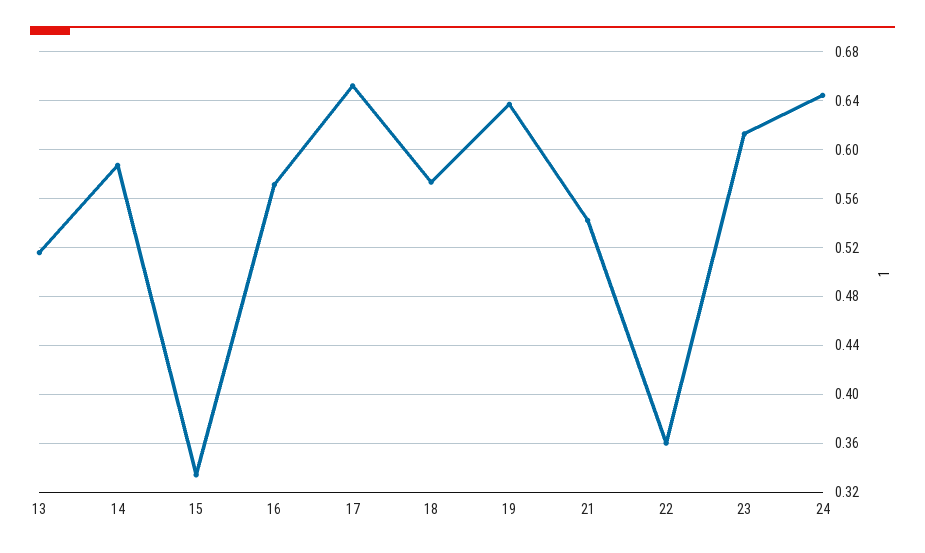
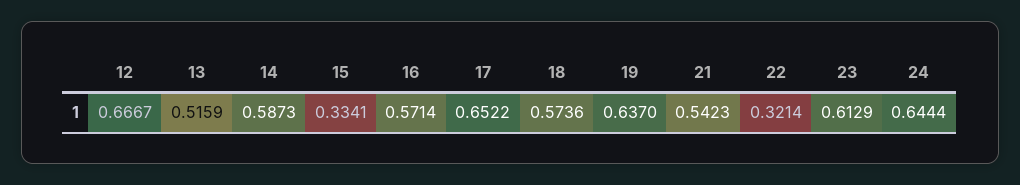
22: 0.36 -> 0.3214
12: none -> 0.6667

